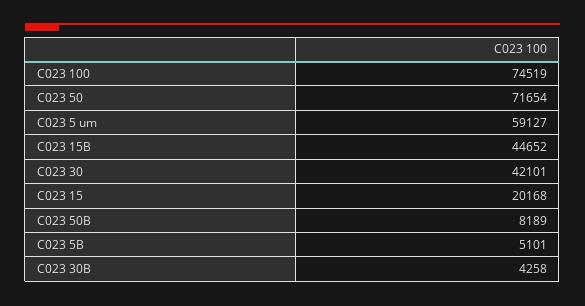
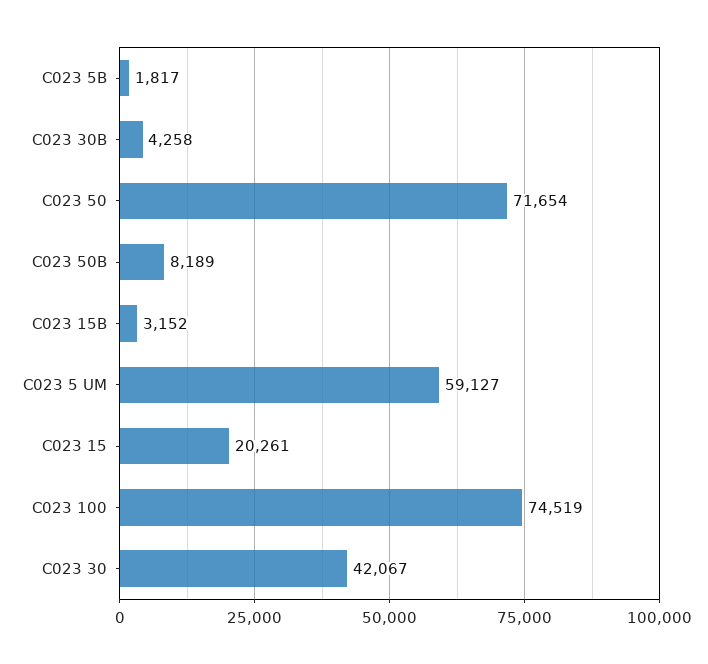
C023 15B: 44652 -> 3152
C023 30: 42101 -> 42067
C023 15: 20168 -> 20261
C023 5B: 5101 -> 1817

